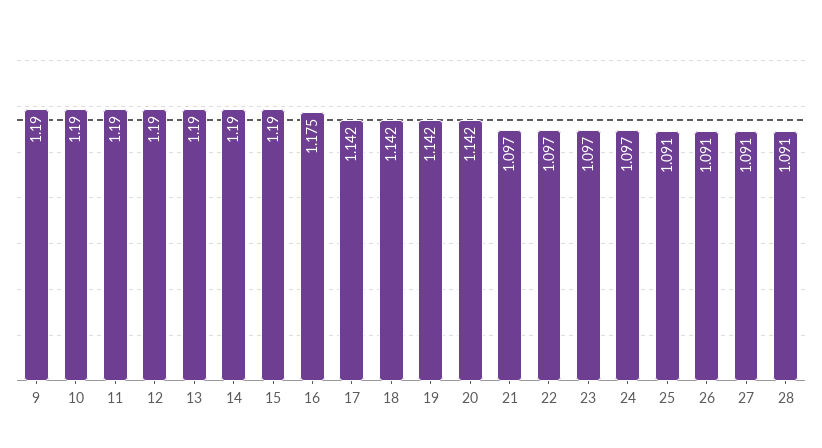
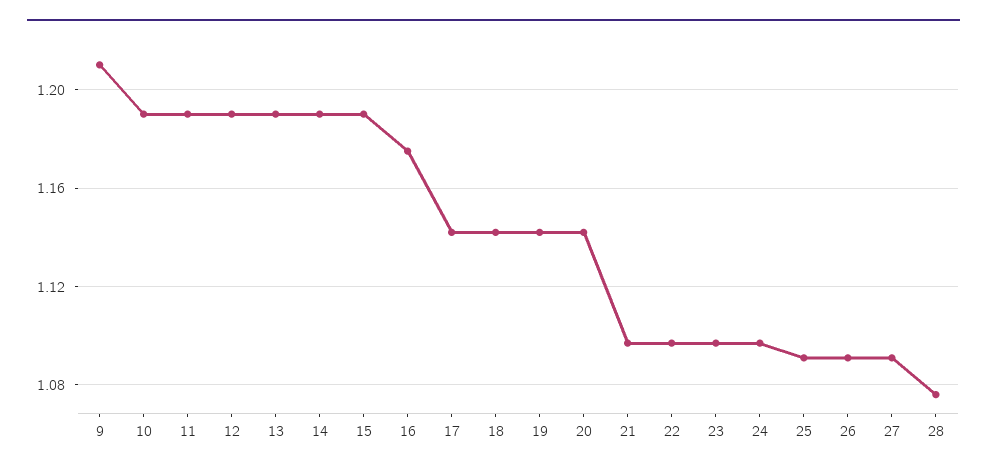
9: 1.19 -> 1.21
28: 1.091 -> 1.075

